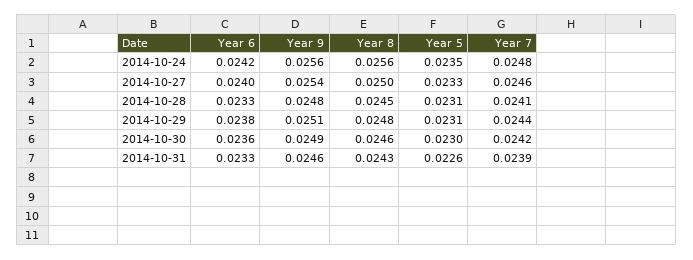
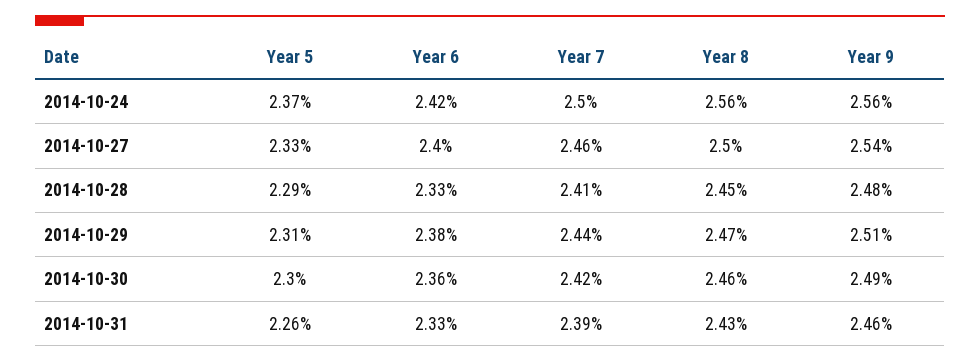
Year 5, 2014-10-24: 0.0235 -> 0.0237
Year 7, 2014-10-24: 0.0248 -> 0.025
Year 5, 2014-10-28: 0.0231 -> 0.0229
Year 8, 2014-10-29: 0.0248 -> 0.0247

